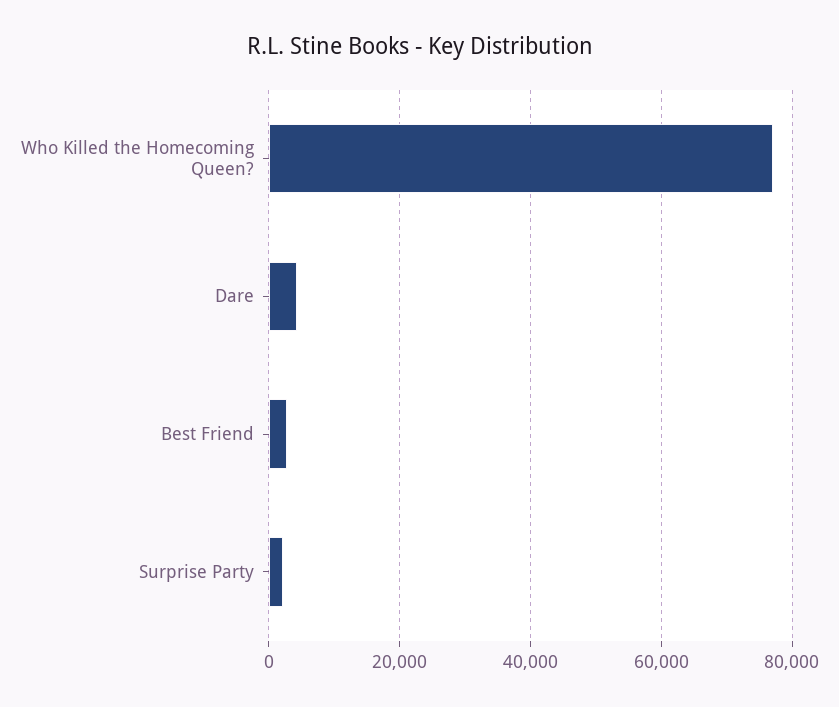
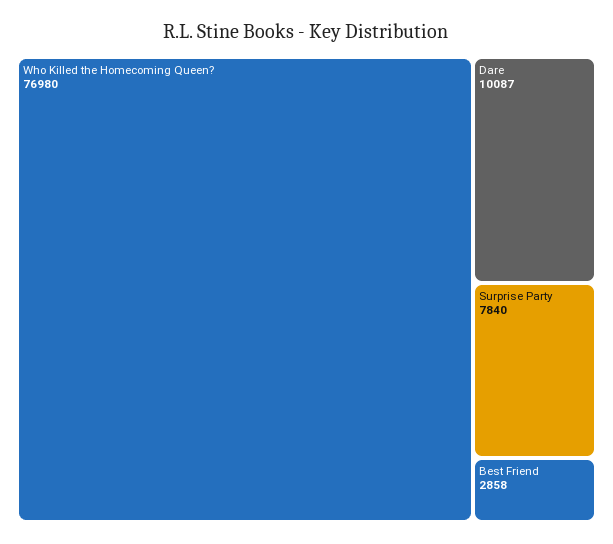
Dare: 4000 -> 10087
Surprise Party: 2000 -> 7840

